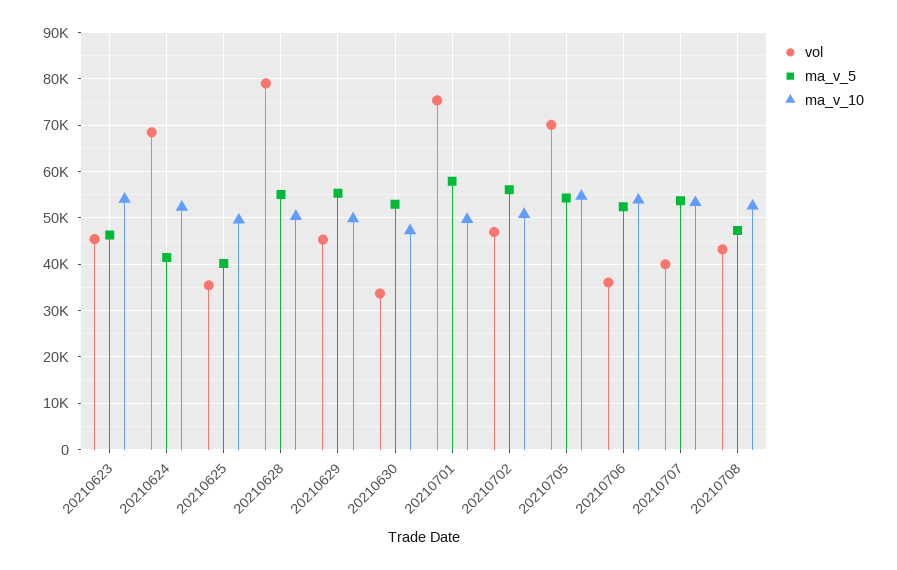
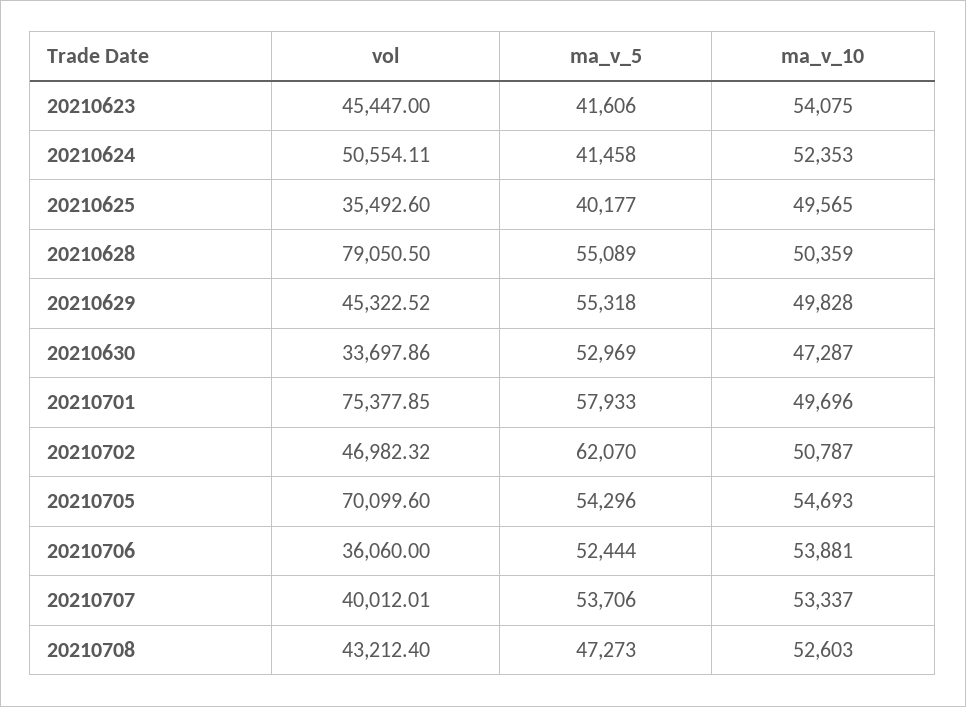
ma_v_5, 20210623: 46000 -> 41606
vol, 20210624: 68000 -> 50554.11
ma_v_5, 20210702: 56000 -> 62070

